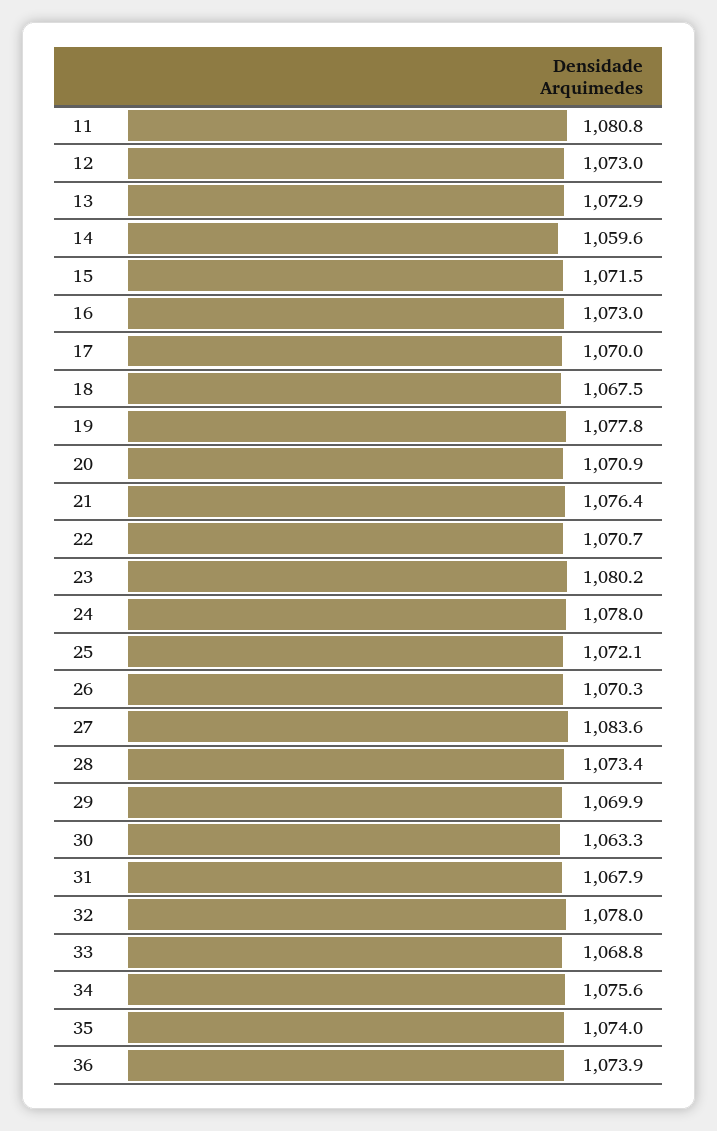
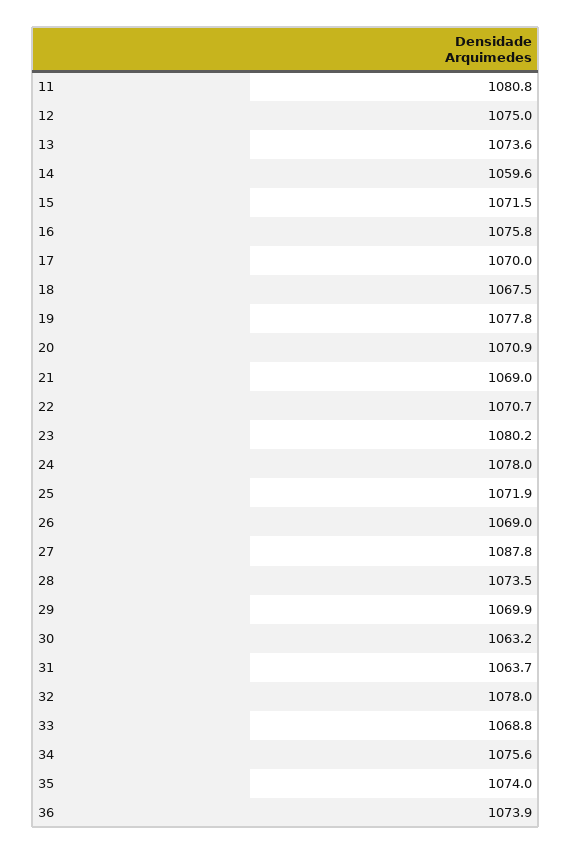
12: 1073 -> 1075
13: 1072.9 -> 1073.6
16: 1073 -> 1075.8
21: 1076.4 -> 1069
25: 1072.1 -> 1071.9
26: 1070.3 -> 1069
27: 1083.6 -> 1087.8
28: 1073.4 -> 1073.5
30: 1063.3 -> 1063.2
31: 1067.9 -> 1063.7

